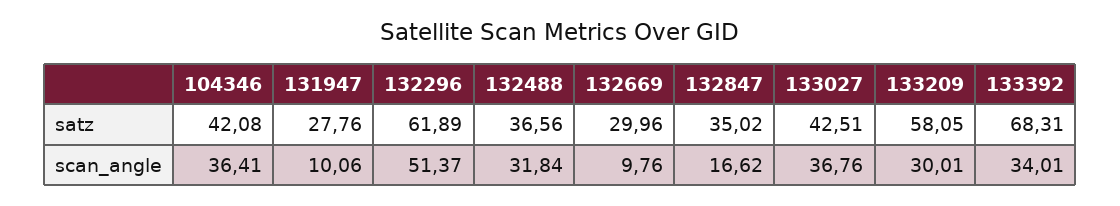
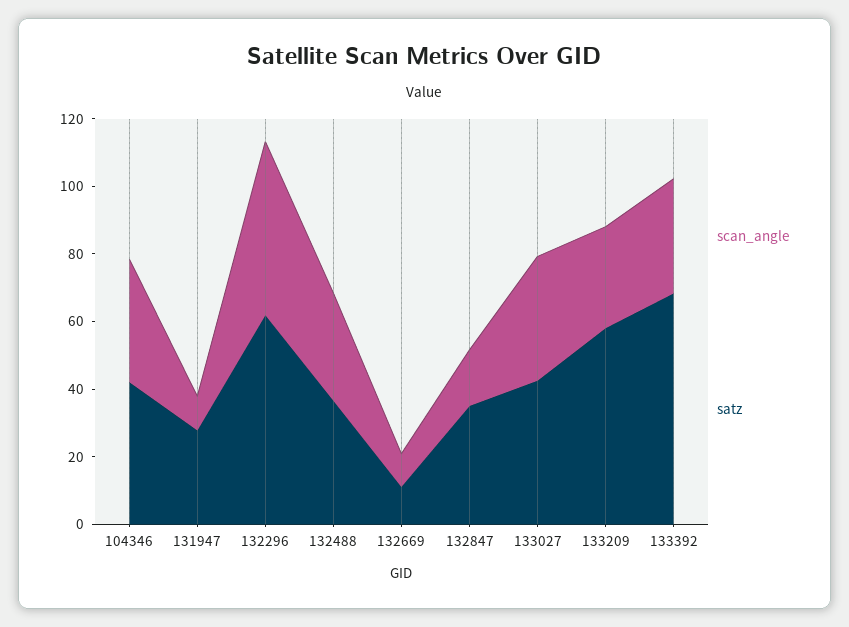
satz, 132669: 29.96 -> 10

